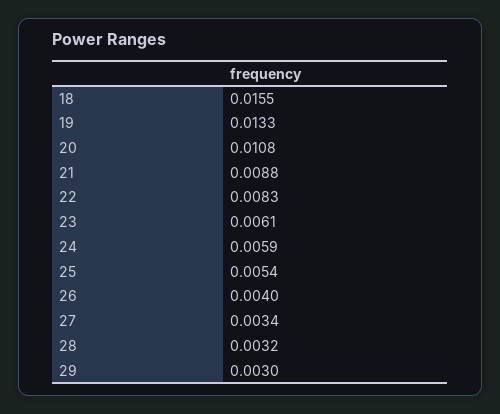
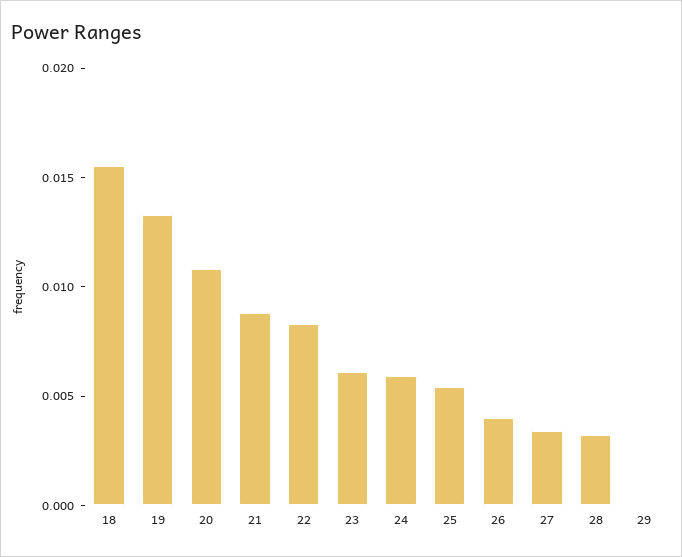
29: 0.003 -> 0

